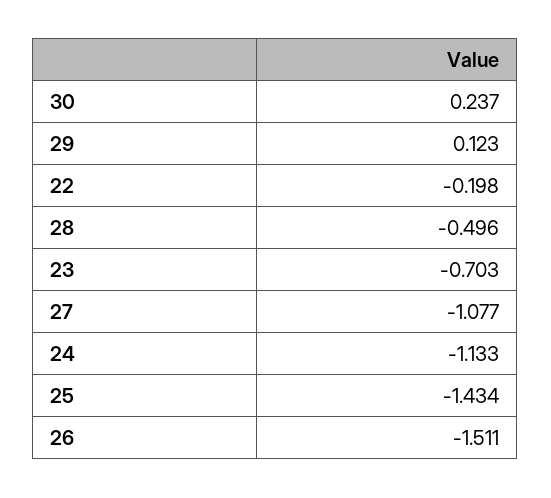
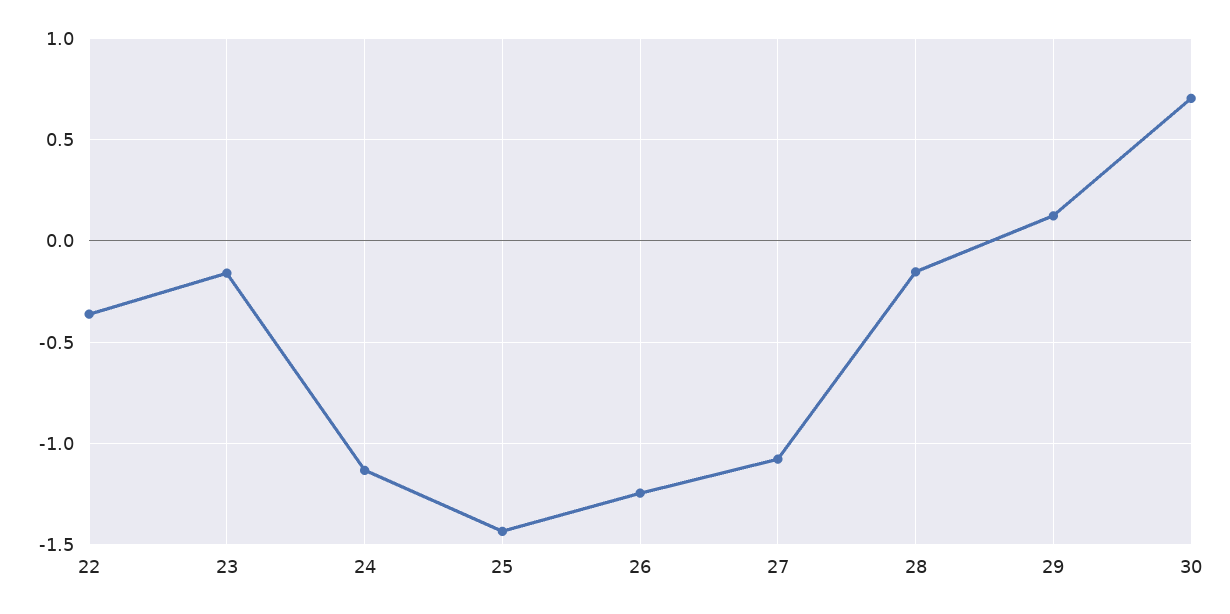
30: 0.237 -> 0.7
22: -0.198 -> -0.35
28: -0.496 -> -0.15
23: -0.703 -> -0.15
26: -1.511 -> -1.25

